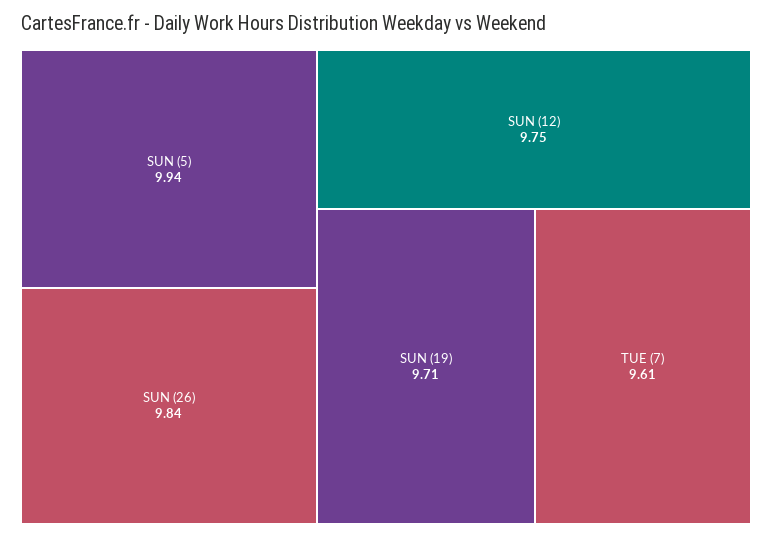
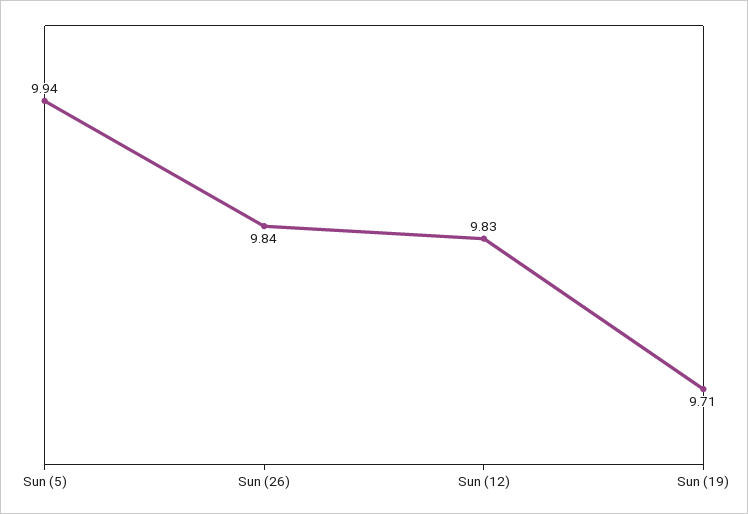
SUN (12): 9.75 -> 9.83
TUE (7): 9.61 -> none

